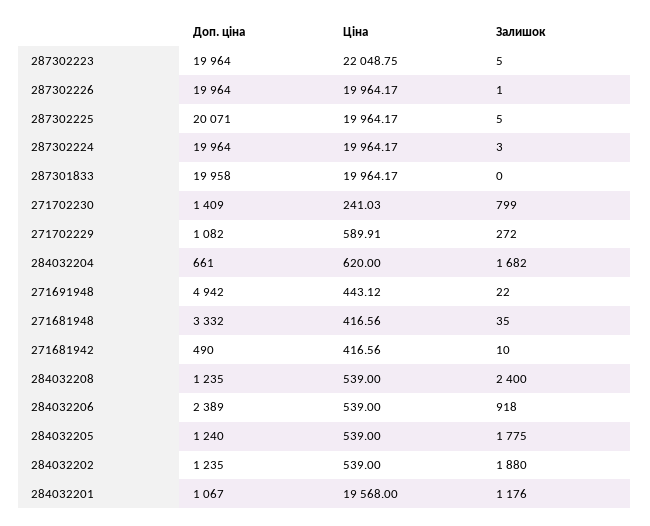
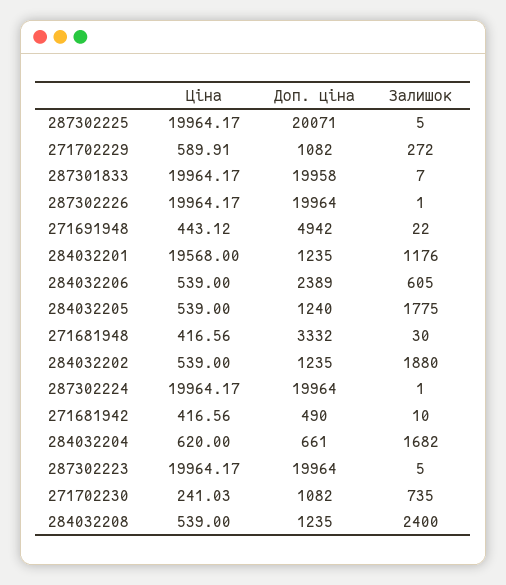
Ціна, 287302223: 22048.75 -> 19964.17
Залишок, 287302224: 3 -> 1
Залишок, 287301833: 0 -> 7
Доп. ціна, 271702230: 1409 -> 1082
Залишок, 271702230: 799 -> 735
Залишок, 271681948: 35 -> 30
Залишок, 284032206: 918 -> 605
Доп. ціна, 284032201: 1067 -> 1235

